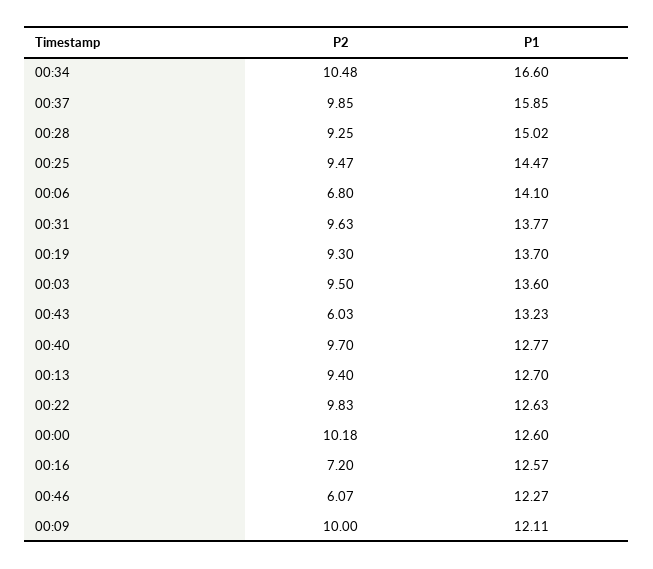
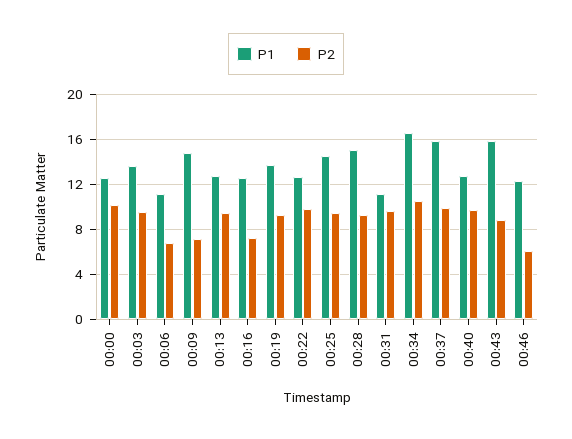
P1, 00:06: 14.1 -> 11
P1, 00:31: 13.77 -> 11
P2, 00:43: 6.03 -> 9
P1, 00:43: 13.23 -> 16
P2, 00:09: 10 -> 7
P1, 00:09: 12.11 -> 15

